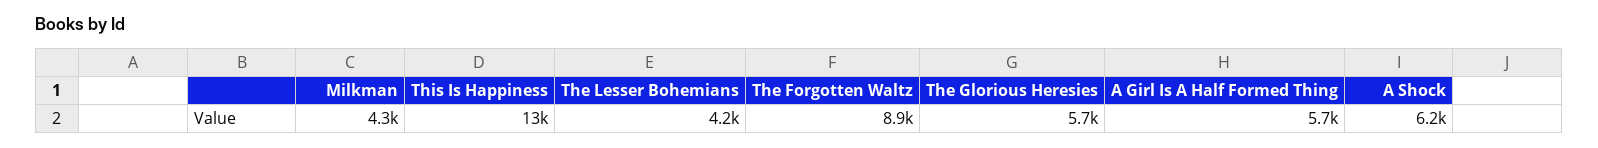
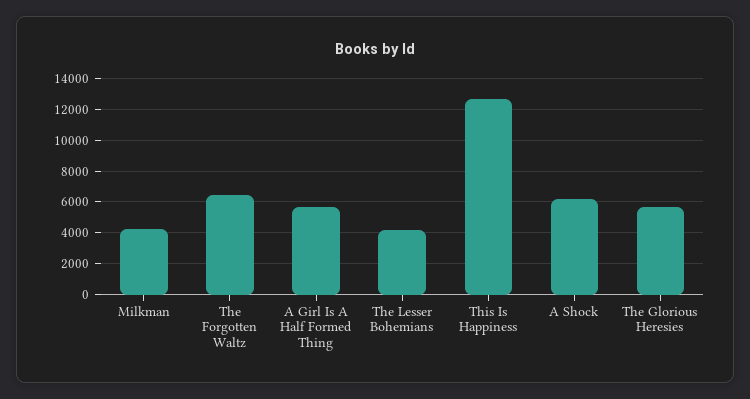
The Forgotten Waltz: 8900 -> 6500

